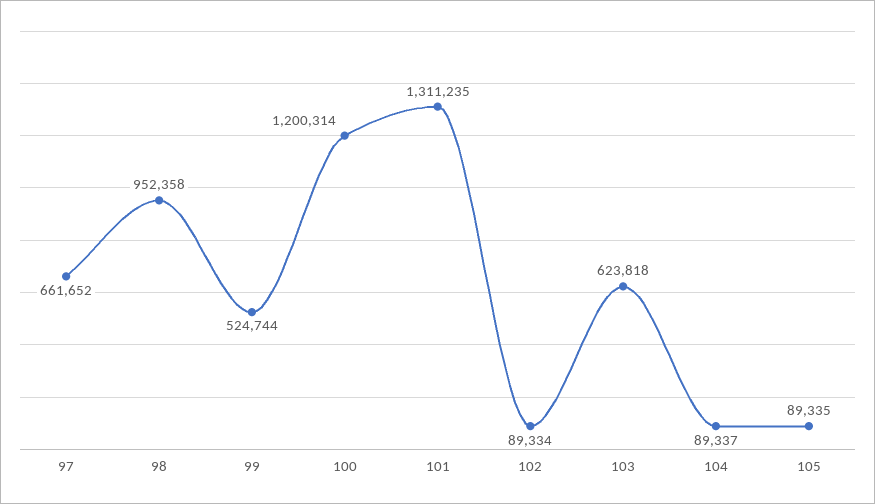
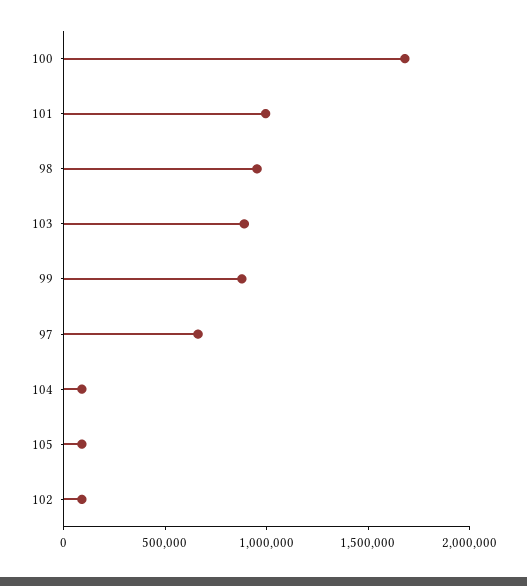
99: 524744 -> 900000
100: 1200314 -> 1700000
101: 1311235 -> 1000000
103: 623818 -> 900000

